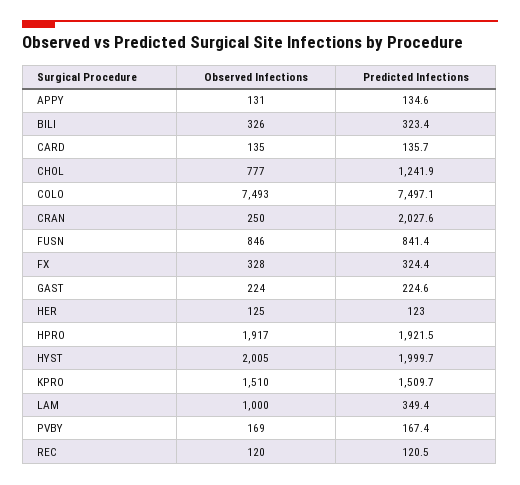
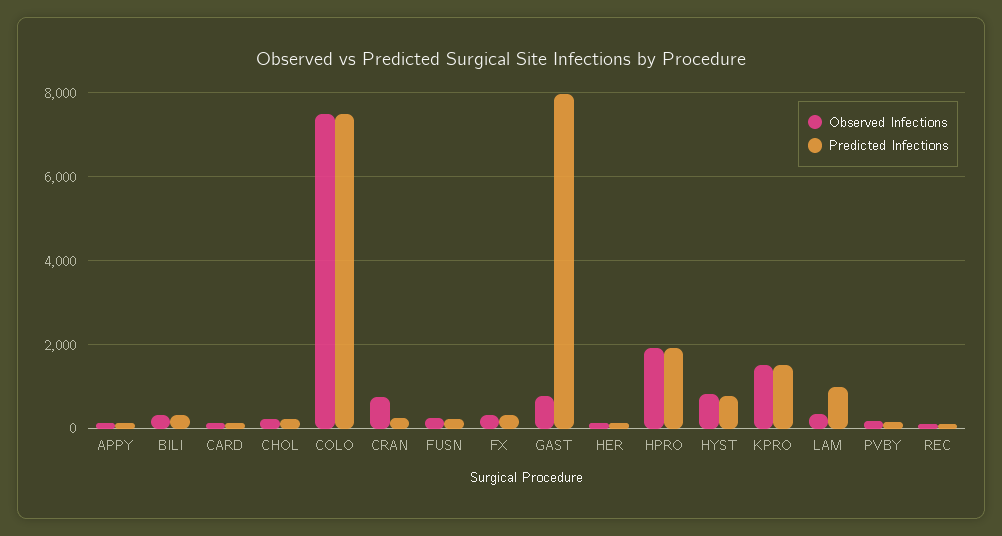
Observed Infections, CHOL: 777 -> 200
Predicted Infections, CHOL: 1241.9 -> 200
Observed Infections, CRAN: 250 -> 800
Predicted Infections, CRAN: 2027.6 -> 200
Observed Infections, FUSN: 846 -> 200
Predicted Infections, FUSN: 841.4 -> 200
Observed Infections, GAST: 224 -> 800
Predicted Infections, GAST: 224.6 -> 8000
Observed Infections, HYST: 2005 -> 800
Predicted Infections, HYST: 1999.7 -> 800
Observed Infections, LAM: 1000 -> 400
Predicted Infections, LAM: 349.4 -> 1000

